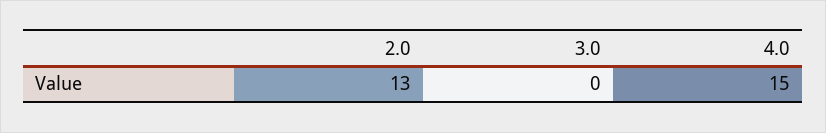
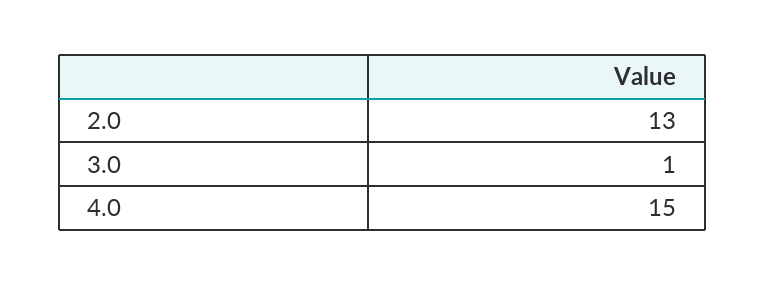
3.0: 0 -> 1

